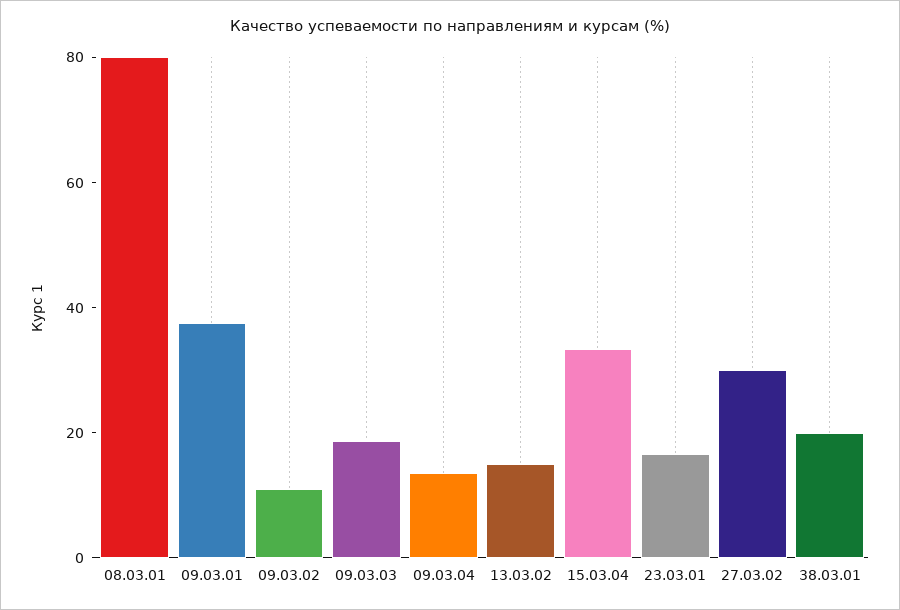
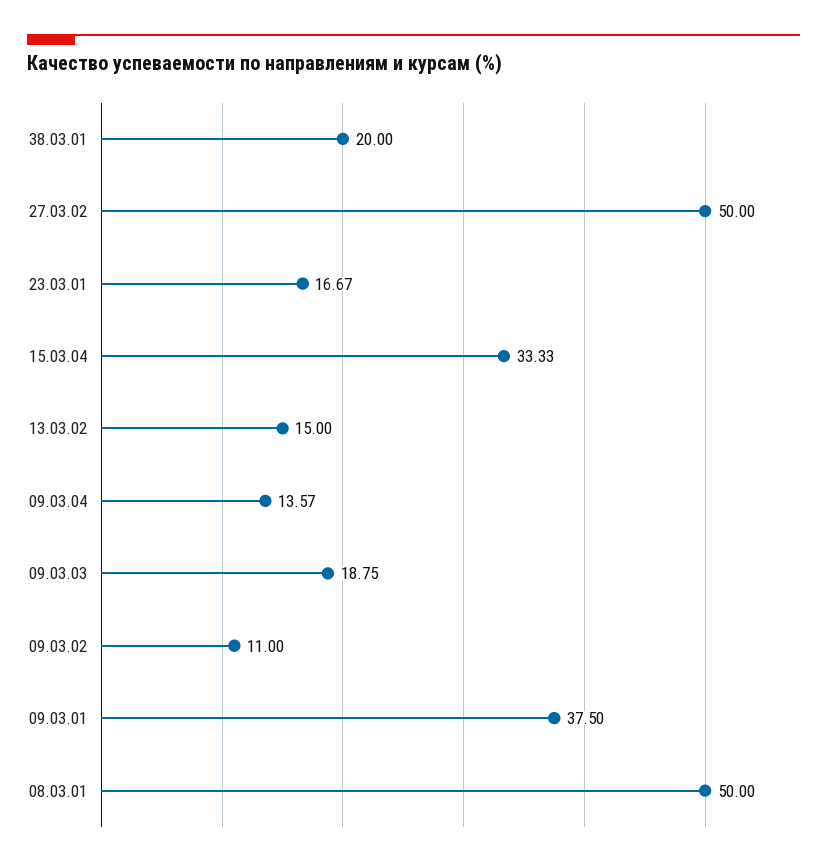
08.03.01: 80 -> 50
27.03.02: 30 -> 50

